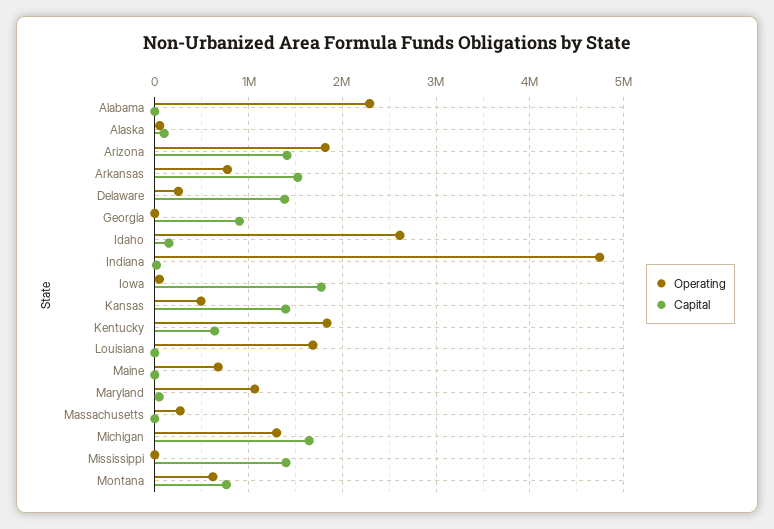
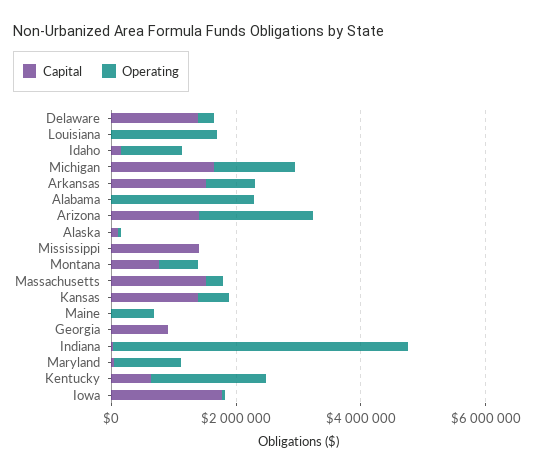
Operating, Idaho: 2600000 -> 1000000
Capital, Massachusetts: 0 -> 1500000

